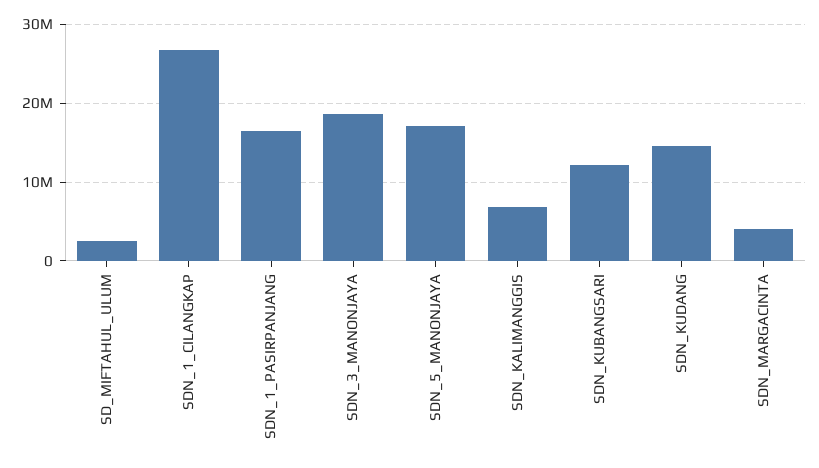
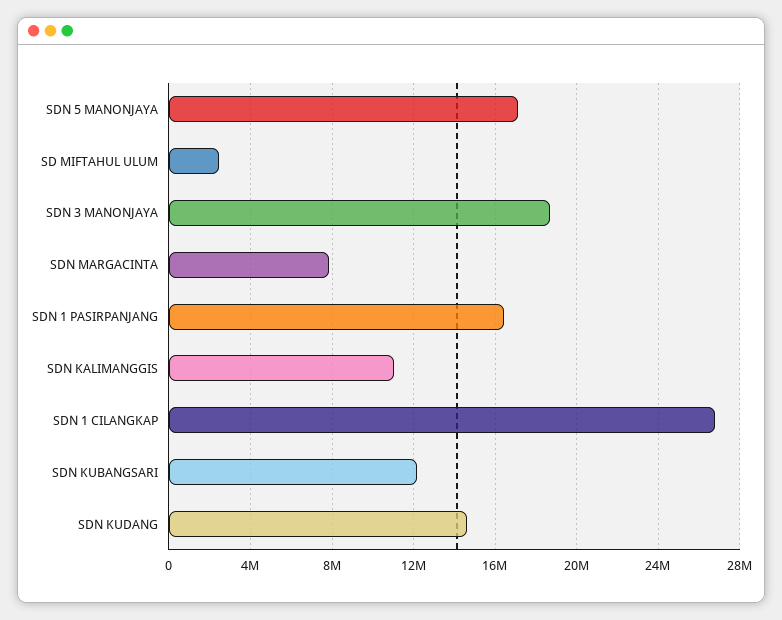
SDN_KALIMANGGIS: 7000000 -> 11000000
SDN_MARGACINTA: 4000000 -> 8000000

